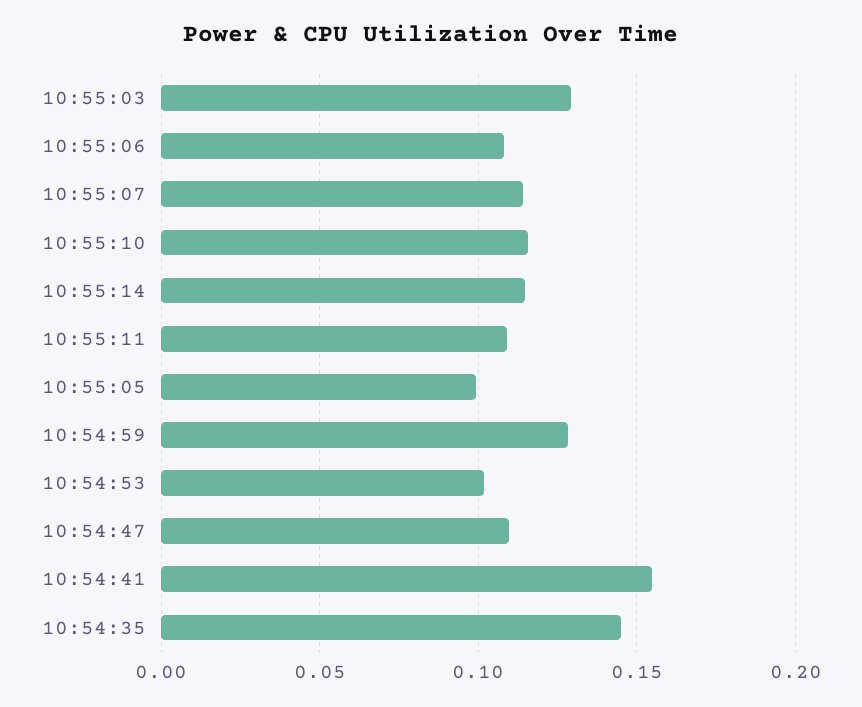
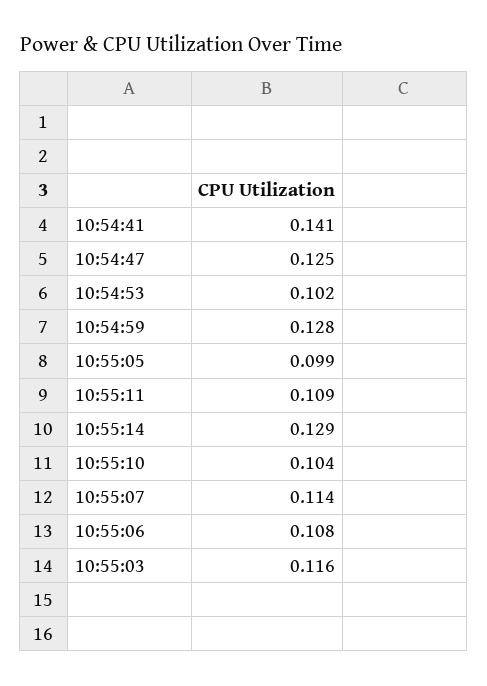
10:55:03: 0.13 -> 0.116
10:55:10: 0.115 -> 0.104
10:55:14: 0.115 -> 0.129
10:54:47: 0.11 -> 0.125
10:54:41: 0.155 -> 0.141
10:54:35: 0.145 -> none

